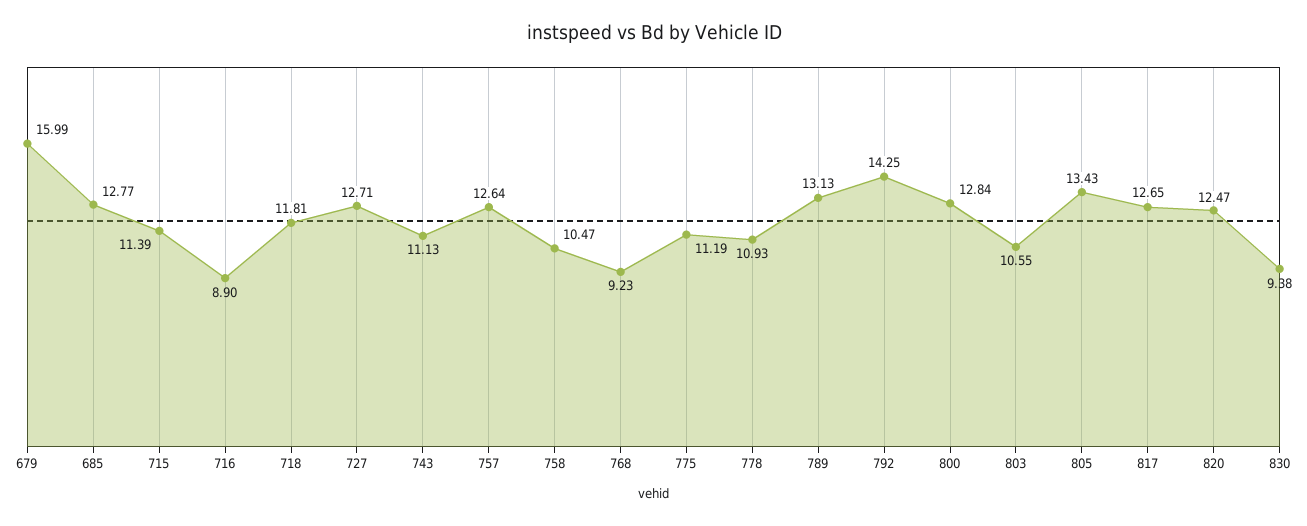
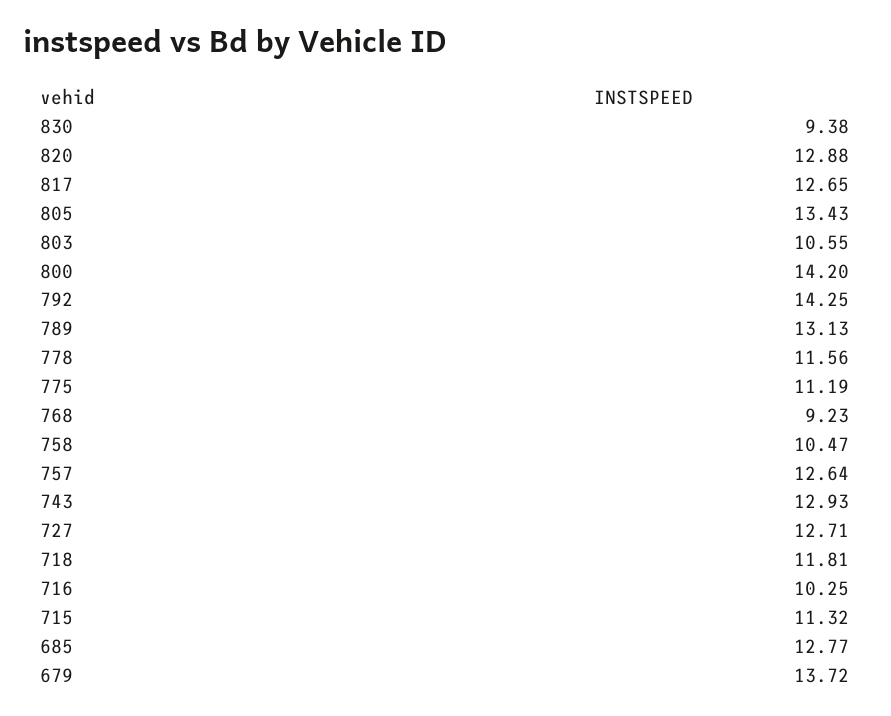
679: 15.99 -> 13.72
715: 11.39 -> 11.32
716: 8.9 -> 10.25
743: 11.13 -> 12.93
778: 10.93 -> 11.56
800: 12.84 -> 14.2
820: 12.47 -> 12.88

